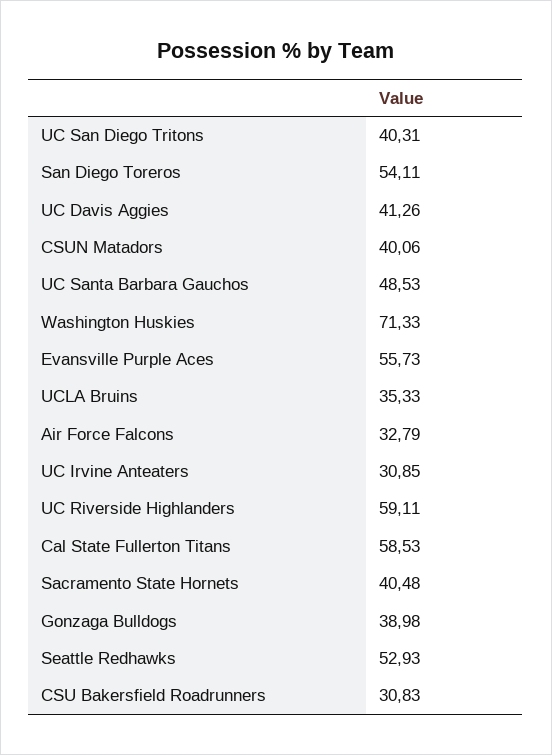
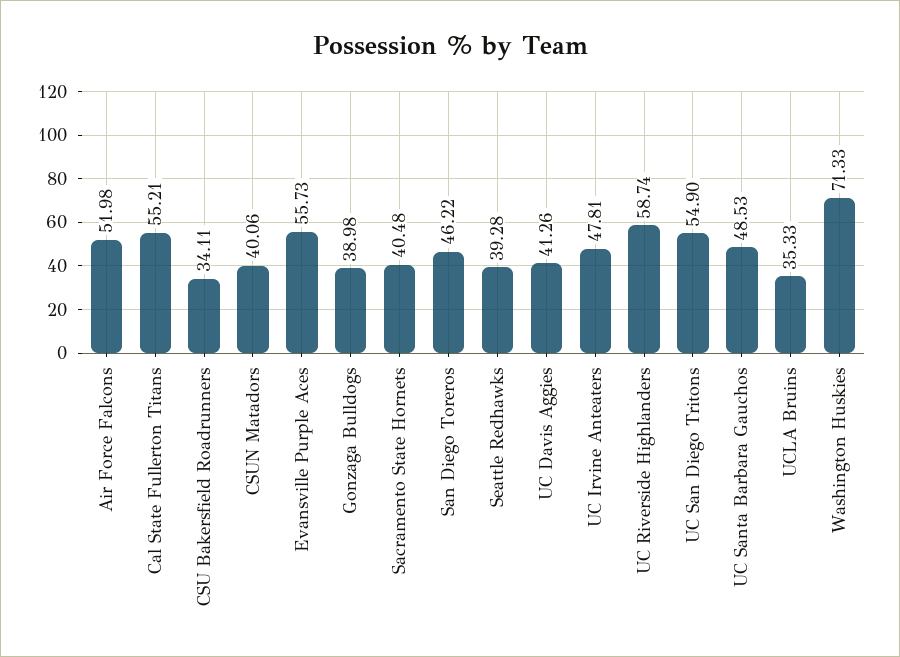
UC San Diego Tritons: 40.31 -> 54.9
San Diego Toreros: 54.11 -> 46.22
Air Force Falcons: 32.79 -> 51.98
UC Irvine Anteaters: 30.85 -> 47.81
UC Riverside Highlanders: 59.11 -> 58.74
Cal State Fullerton Titans: 58.53 -> 55.21
Seattle Redhawks: 52.93 -> 39.28
CSU Bakersfield Roadrunners: 30.83 -> 34.11

